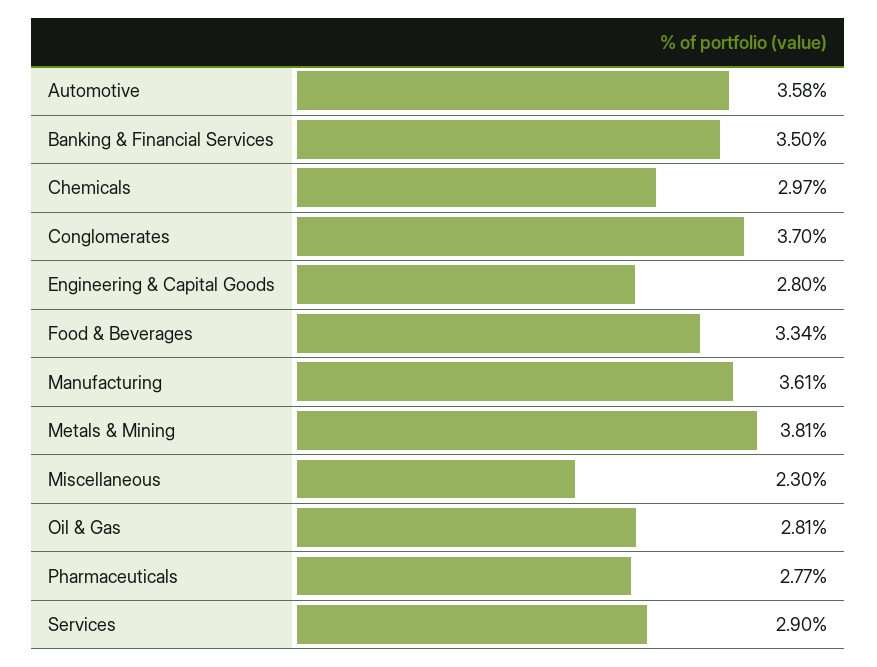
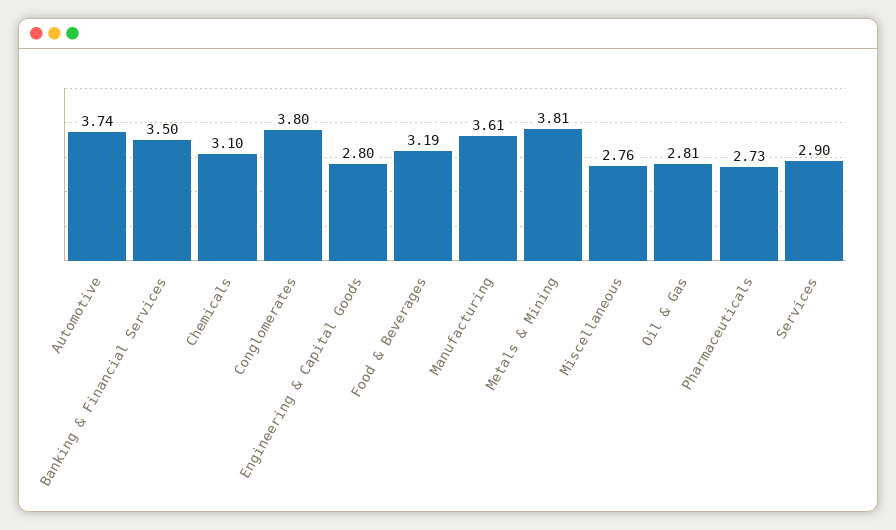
Automotive: 3.58 -> 3.74
Chemicals: 2.97 -> 3.1
Conglomerates: 3.7 -> 3.8
Food & Beverages: 3.34 -> 3.19
Miscellaneous: 2.3 -> 2.76
Pharmaceuticals: 2.77 -> 2.73

